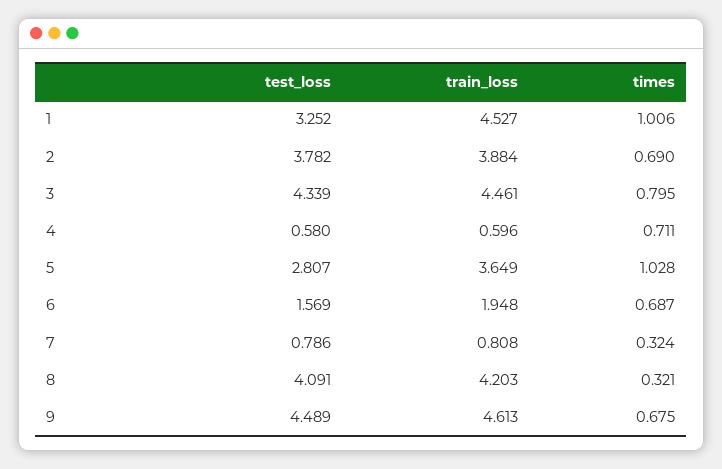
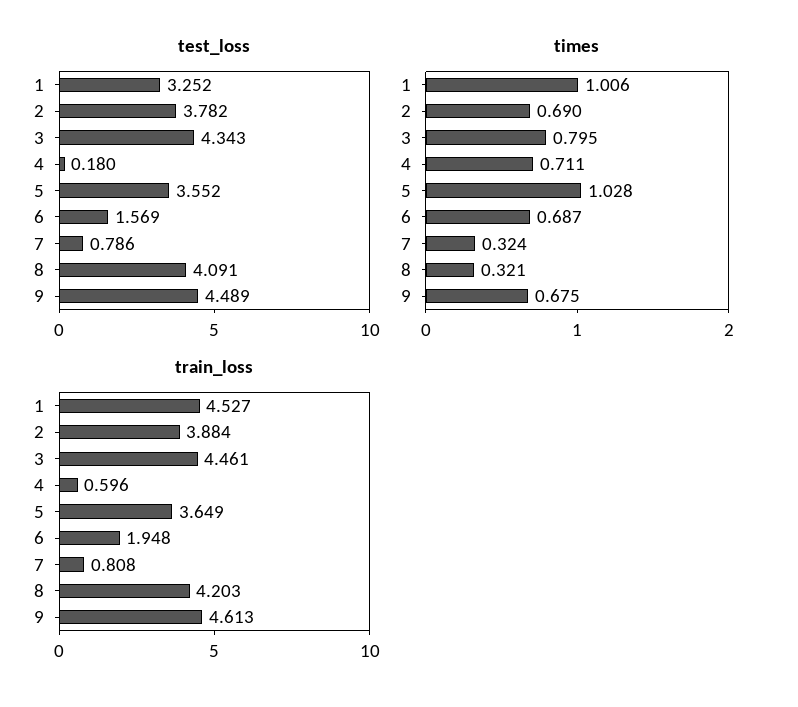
test_loss, 3: 4.339 -> 4.343
test_loss, 4: 0.58 -> 0.18
test_loss, 5: 2.807 -> 3.552

